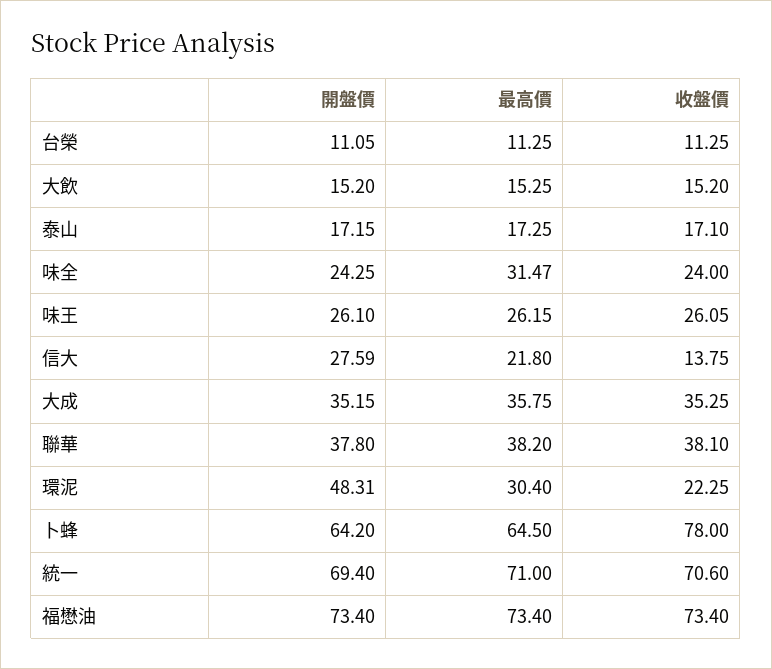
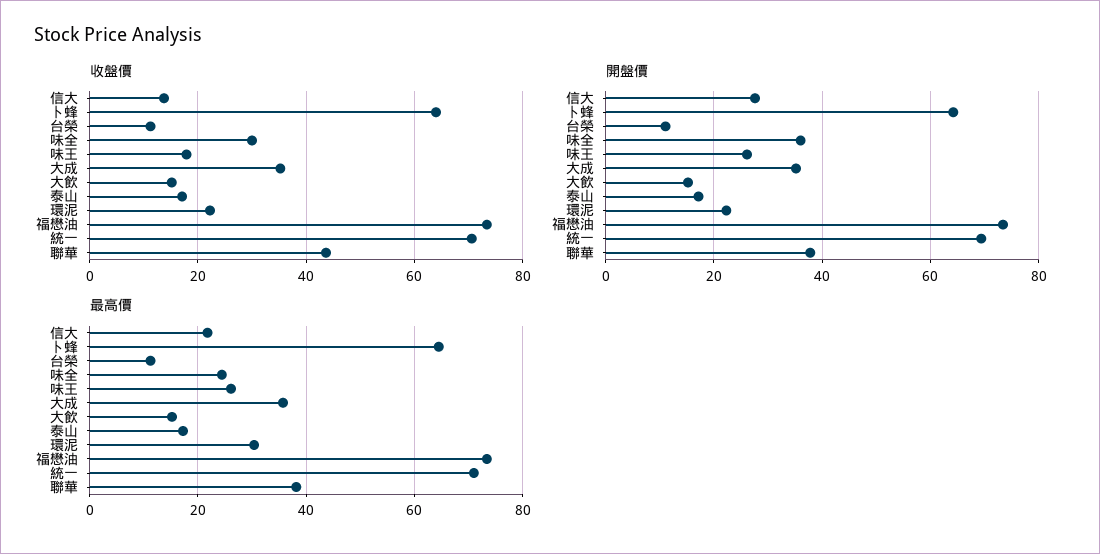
開盤價, 味全: 24.25 -> 36
最高價, 味全: 31.47 -> 24
收盤價, 味全: 24 -> 30
收盤價, 味王: 26.05 -> 18
收盤價, 聯華: 38.1 -> 44
開盤價, 環泥: 48.31 -> 22
收盤價, 卜蜂: 78 -> 64

